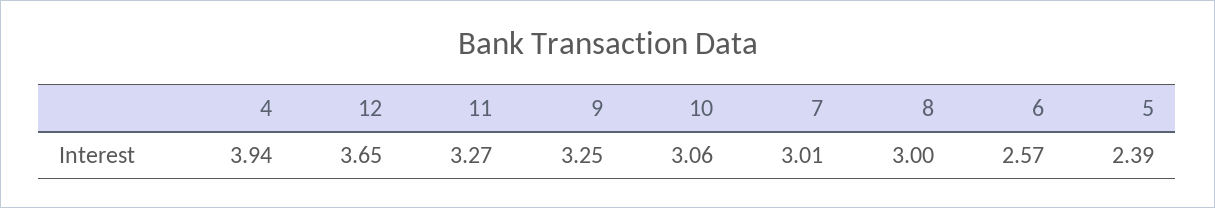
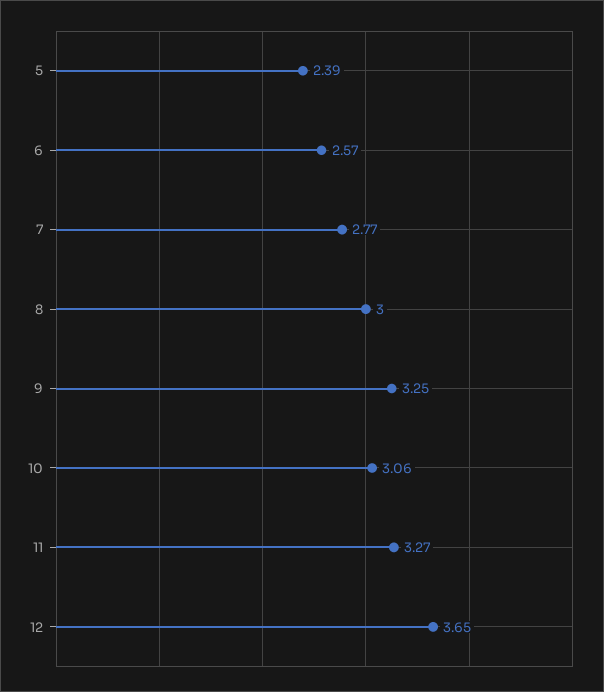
4: 3.94 -> none
7: 3.01 -> 2.77

